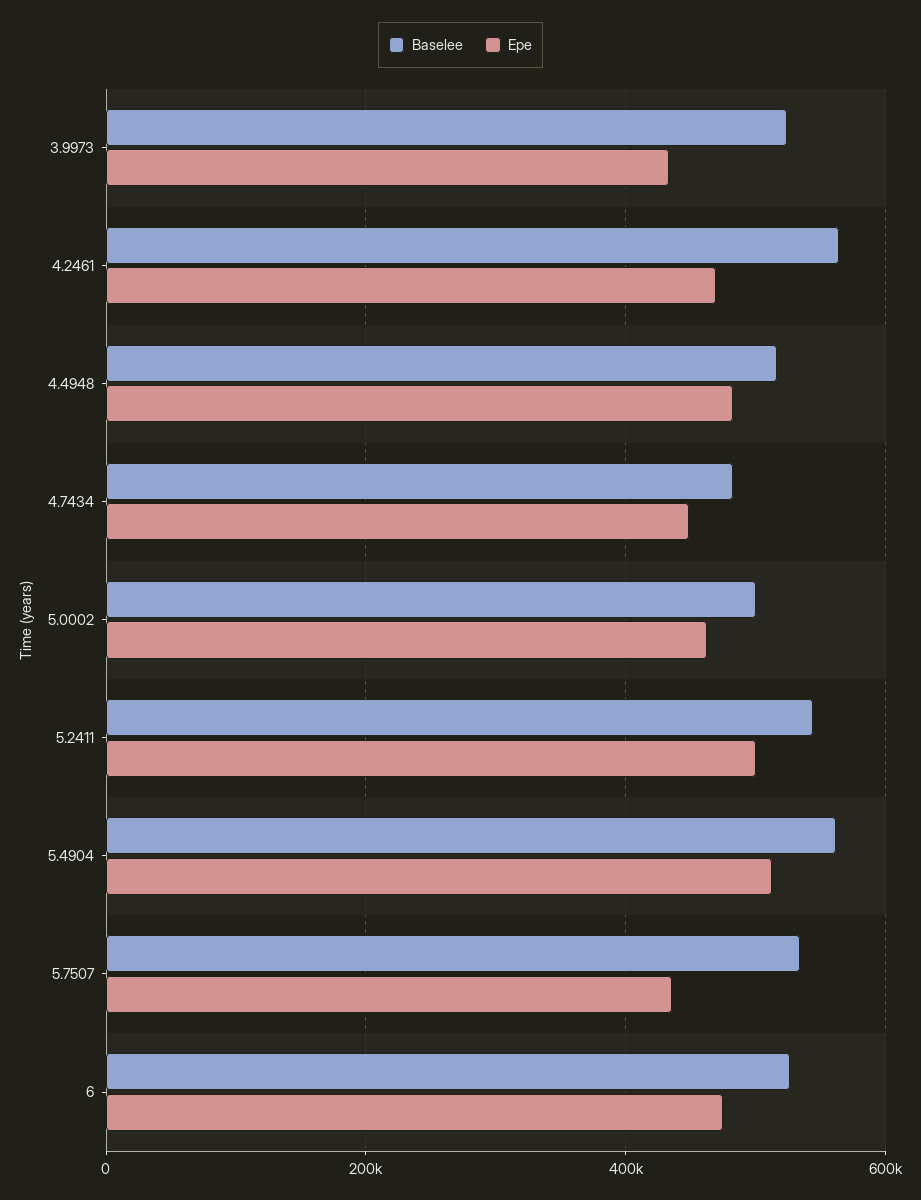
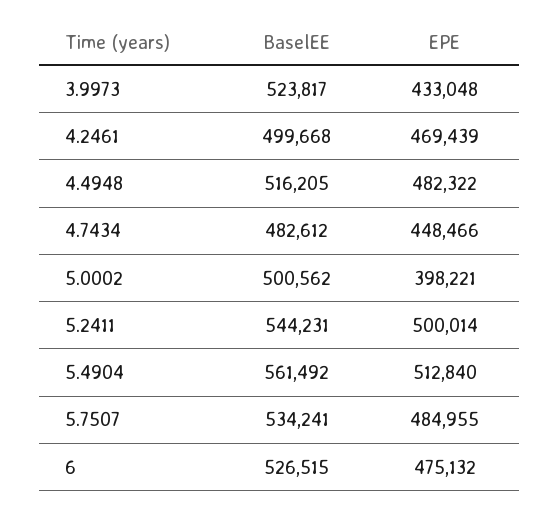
Baselee, 4.2461: 560000 -> 499668
Epe, 5.0002: 460000 -> 398221
Epe, 5.7507: 440000 -> 484955

